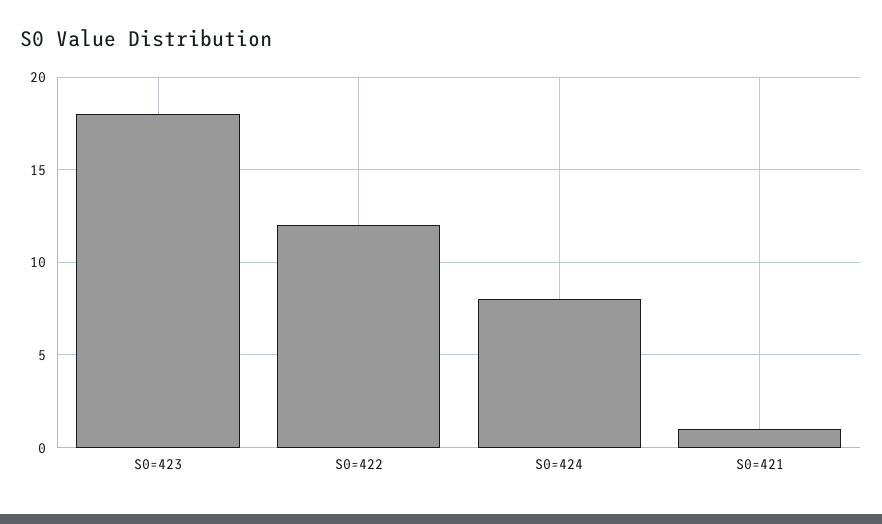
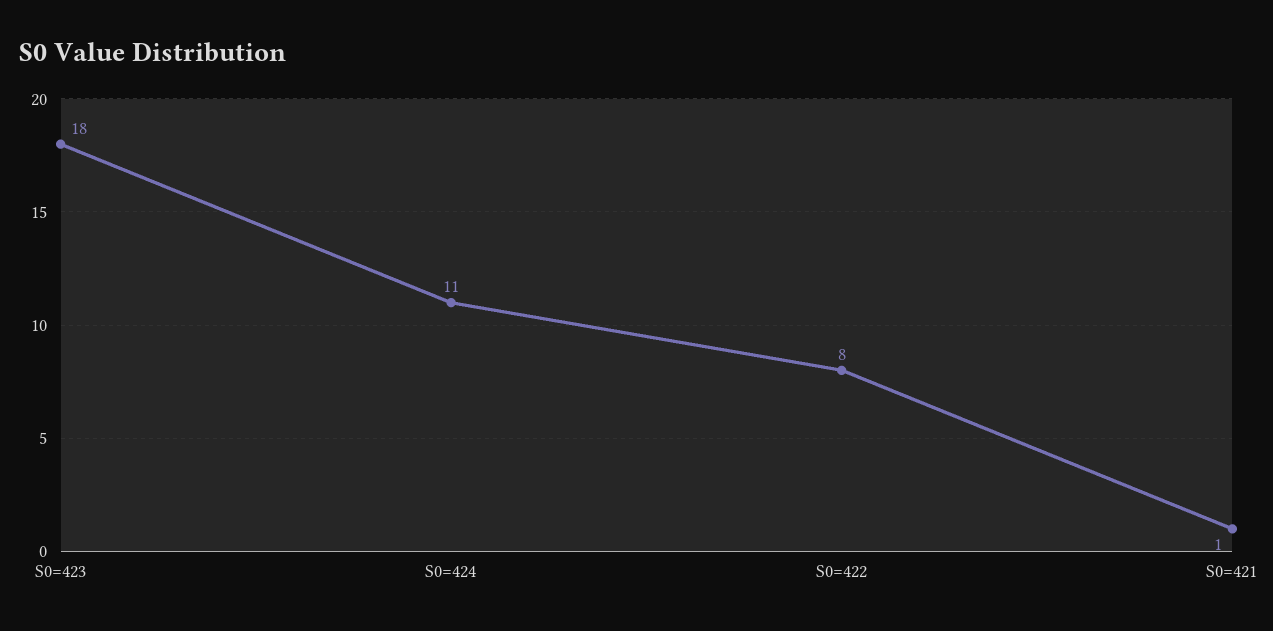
S0=422: 12 -> 8
S0=424: 8 -> 11

